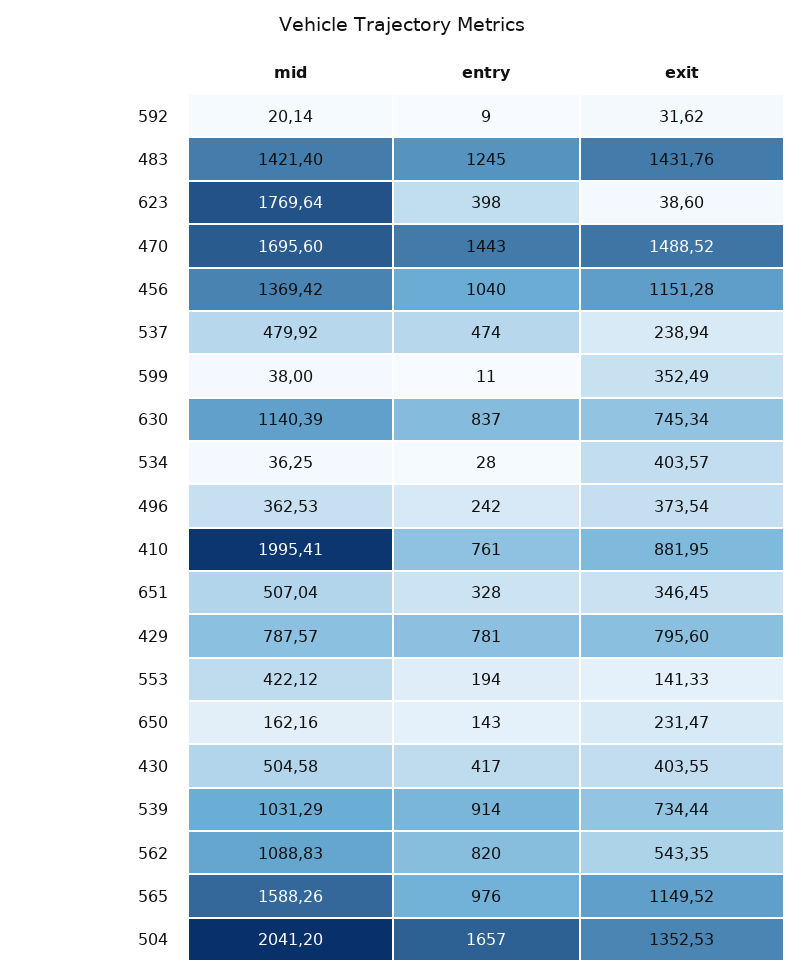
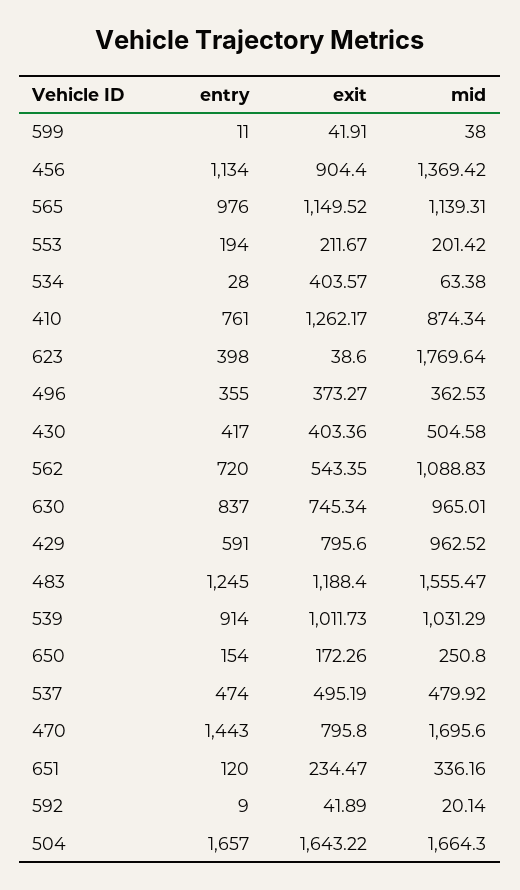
exit, 592: 31.62 -> 41.89
mid, 483: 1421.4 -> 1555.47
exit, 483: 1431.76 -> 1188.4
exit, 470: 1488.52 -> 795.8
entry, 456: 1040 -> 1134
exit, 456: 1151.28 -> 904.4
exit, 537: 238.94 -> 495.19
exit, 599: 352.49 -> 41.91
mid, 630: 1140.39 -> 965.01
mid, 534: 36.25 -> 63.38
entry, 496: 242 -> 355
exit, 496: 373.54 -> 373.27
mid, 410: 1995.41 -> 874.34
exit, 410: 881.95 -> 1262.17
mid, 651: 507.04 -> 336.16
entry, 651: 328 -> 120
exit, 651: 346.45 -> 234.47
mid, 429: 787.57 -> 962.52
entry, 429: 781 -> 591
mid, 553: 422.12 -> 201.42
exit, 553: 141.33 -> 211.67
mid, 650: 162.16 -> 250.8
entry, 650: 143 -> 154
exit, 650: 231.47 -> 172.26
exit, 430: 403.55 -> 403.36
exit, 539: 734.44 -> 1011.73
entry, 562: 820 -> 720
mid, 565: 1588.26 -> 1139.31
mid, 504: 2041.2 -> 1664.3
exit, 504: 1352.53 -> 1643.22

